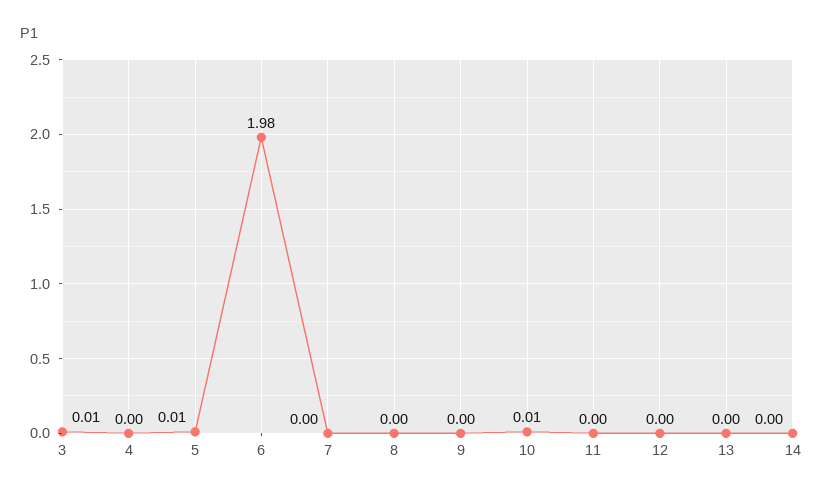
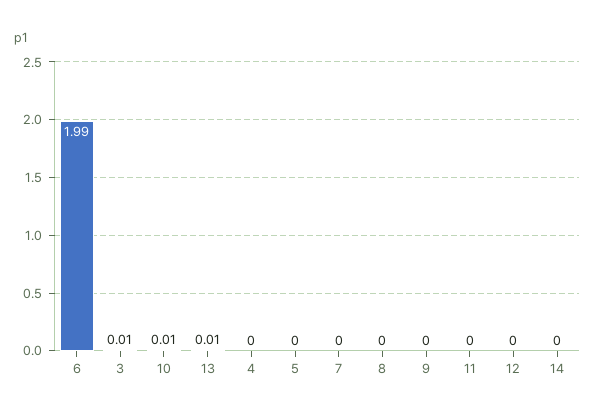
5: 0.01 -> 0
6: 1.98 -> 1.99
13: 0 -> 0.01

